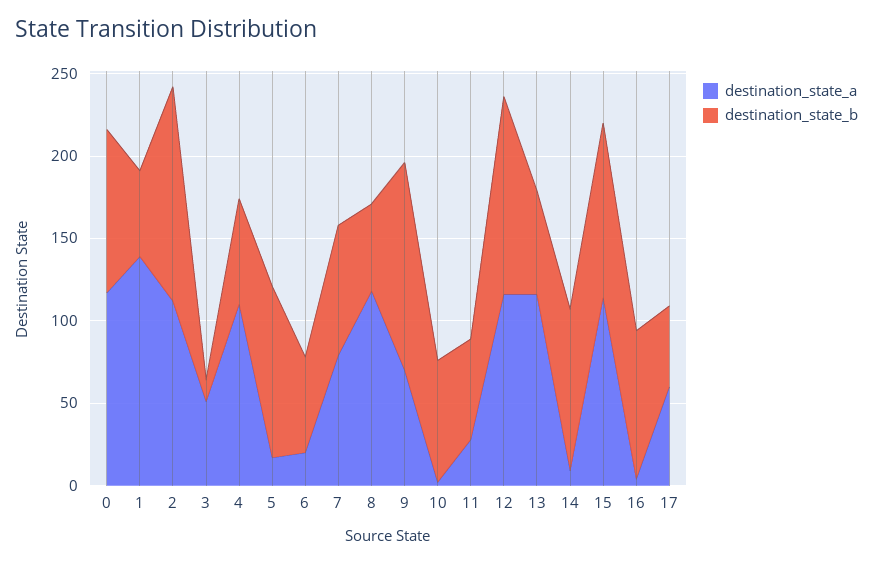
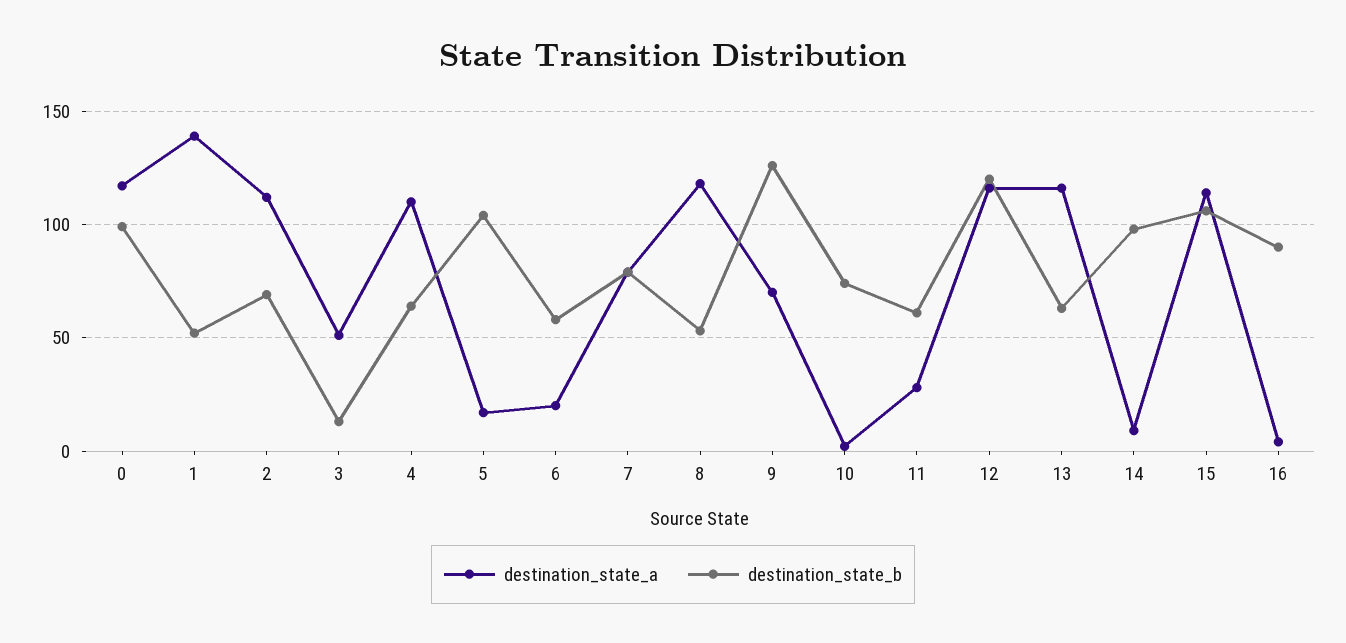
destination_state_b, 2: 130 -> 70
destination_state_a, 17: 60 -> none
destination_state_b, 17: 50 -> none

